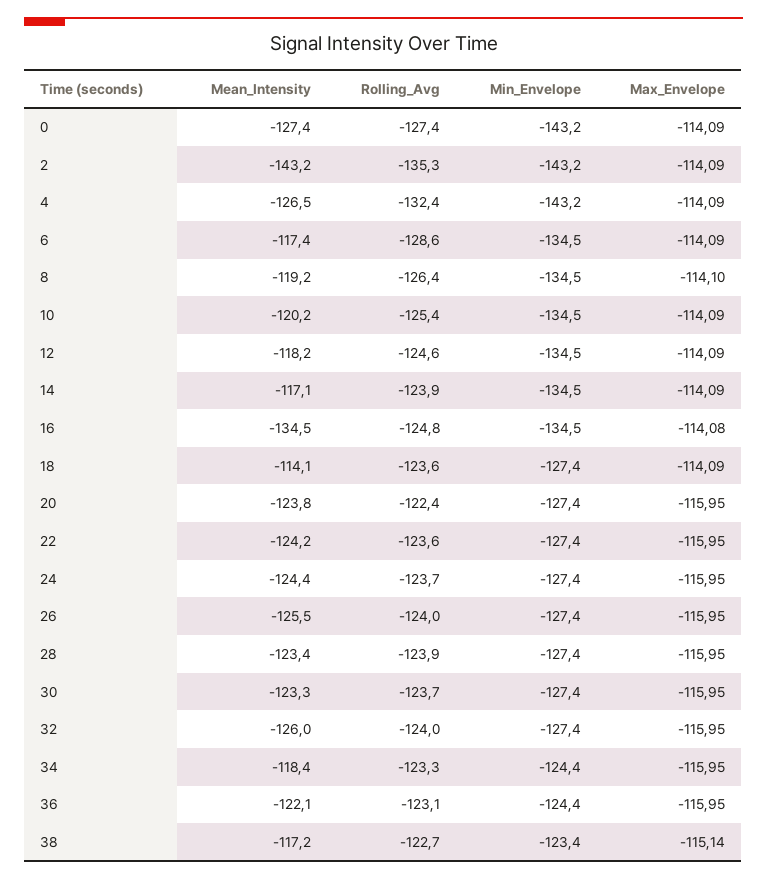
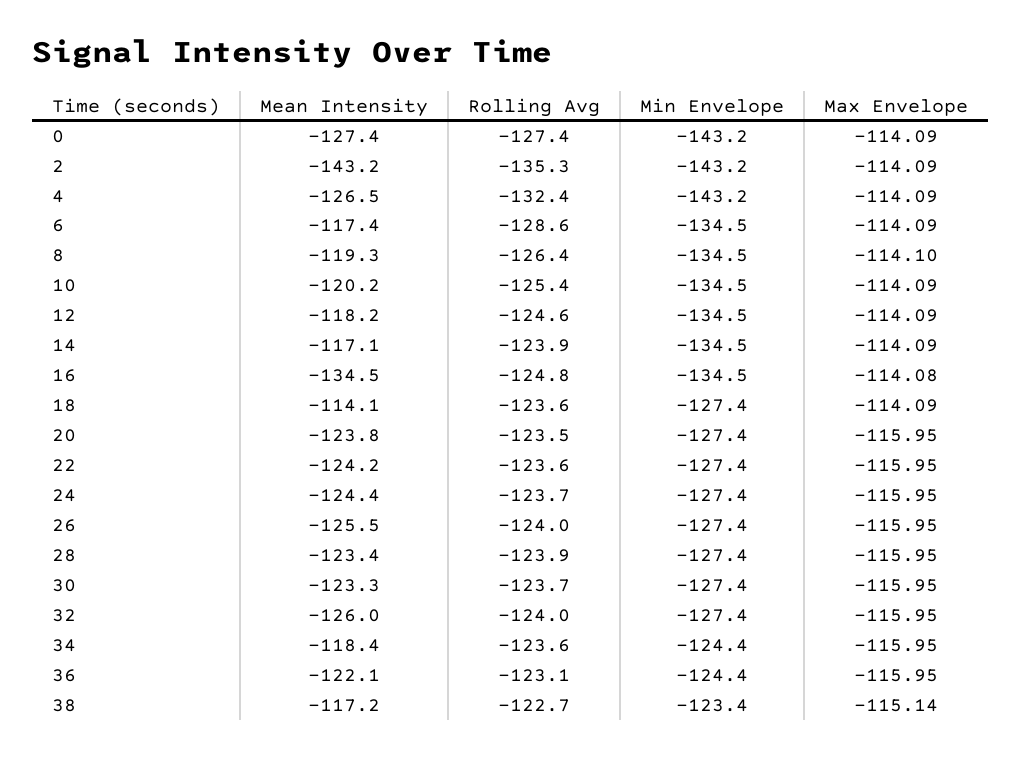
Mean_Intensity, 8: -119.2 -> -119.3
Rolling_Avg, 20: -122.4 -> -123.5
Rolling_Avg, 34: -123.3 -> -123.6

